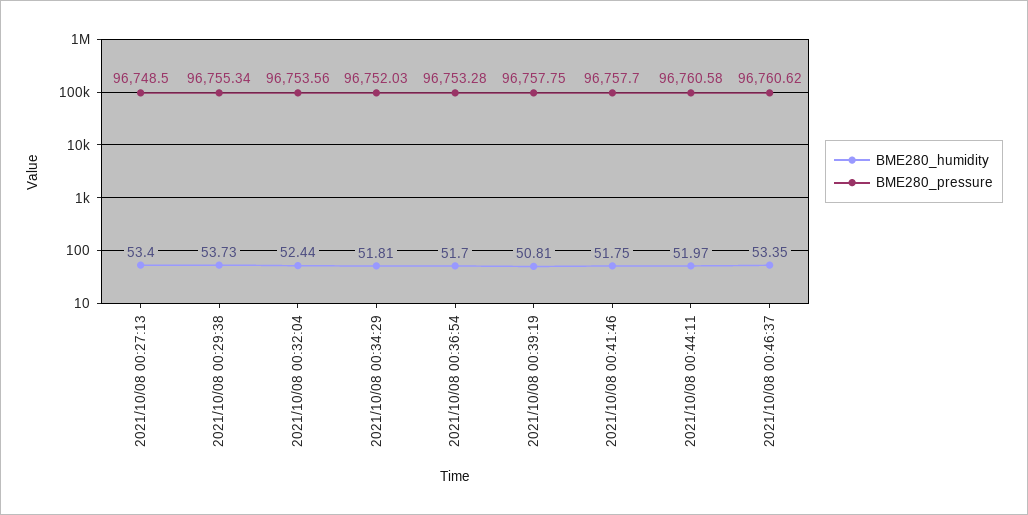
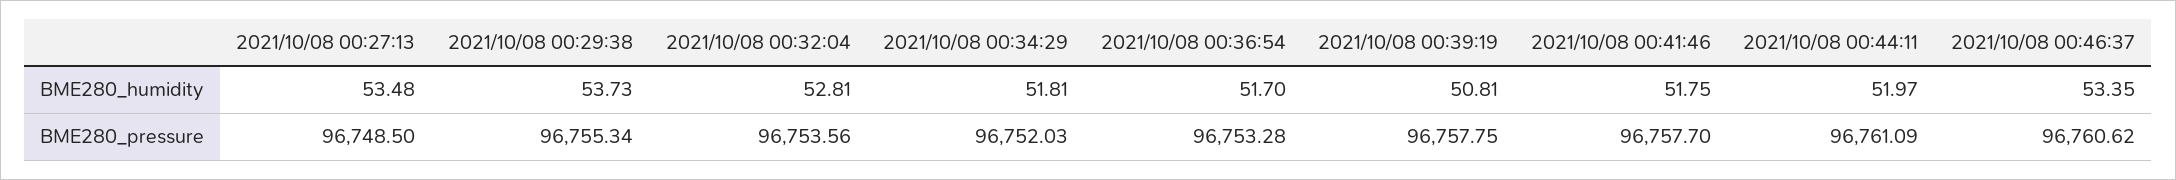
BME280_humidity, 2021/10/08 00:27:13: 53.4 -> 53.48
BME280_humidity, 2021/10/08 00:32:04: 52.44 -> 52.81
BME280_pressure, 2021/10/08 00:44:11: 96760.58 -> 96761.09

